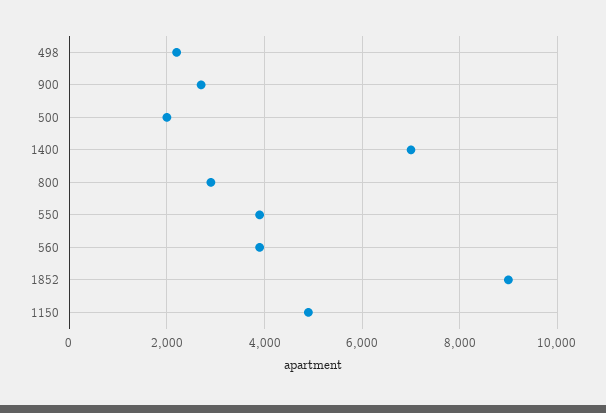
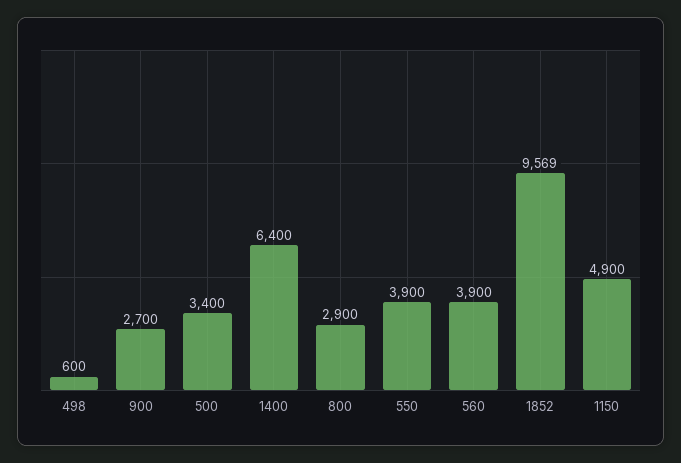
498: 2200 -> 600
500: 2000 -> 3400
1400: 7000 -> 6400
1852: 9000 -> 9569

